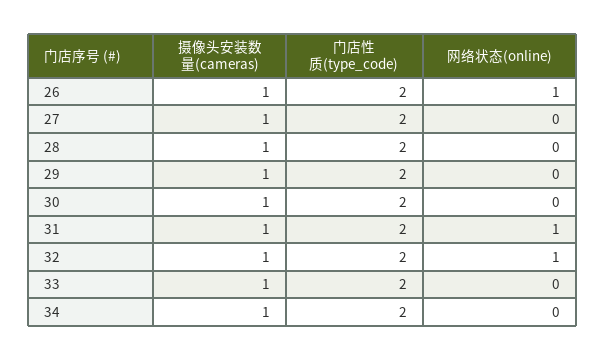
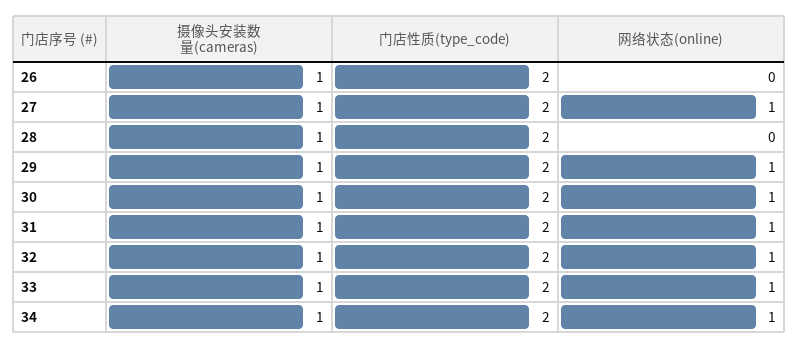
网络状态(online), 26: 1 -> 0
网络状态(online), 27: 0 -> 1
网络状态(online), 29: 0 -> 1
网络状态(online), 30: 0 -> 1
网络状态(online), 33: 0 -> 1
网络状态(online), 34: 0 -> 1

